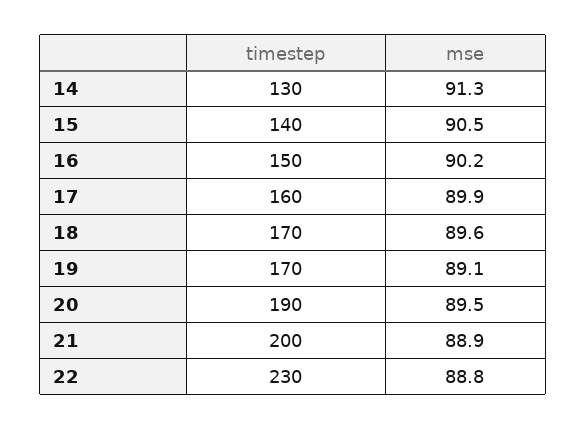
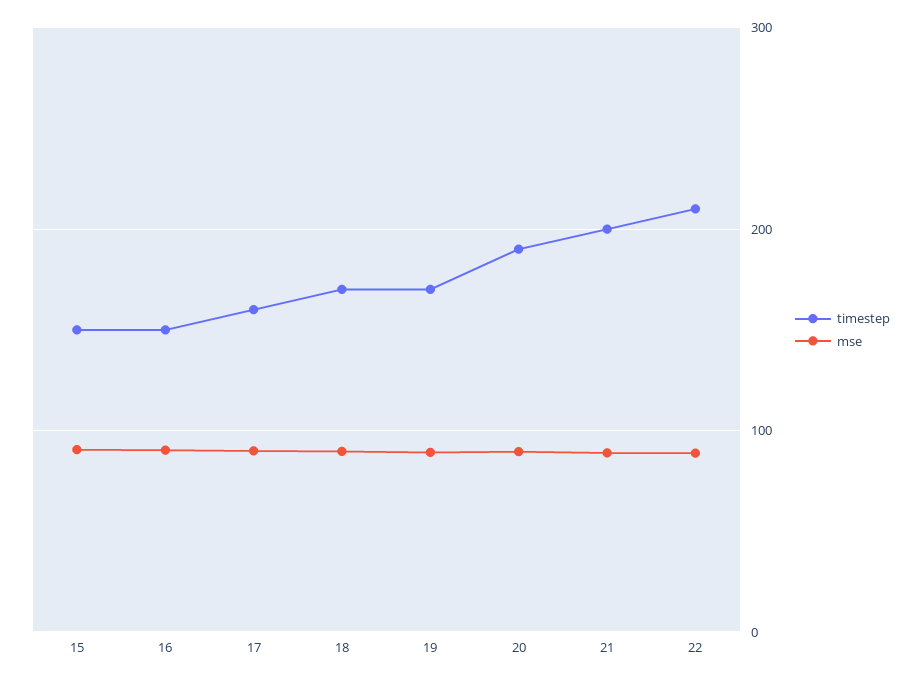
timestep, 14: 130 -> none
mse, 14: 91.3 -> none
timestep, 15: 140 -> 150
timestep, 22: 230 -> 210

